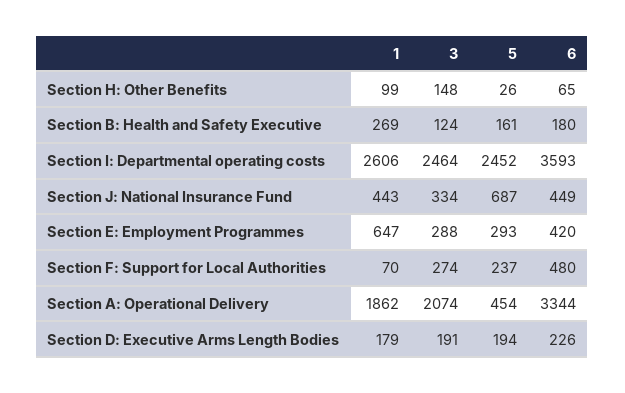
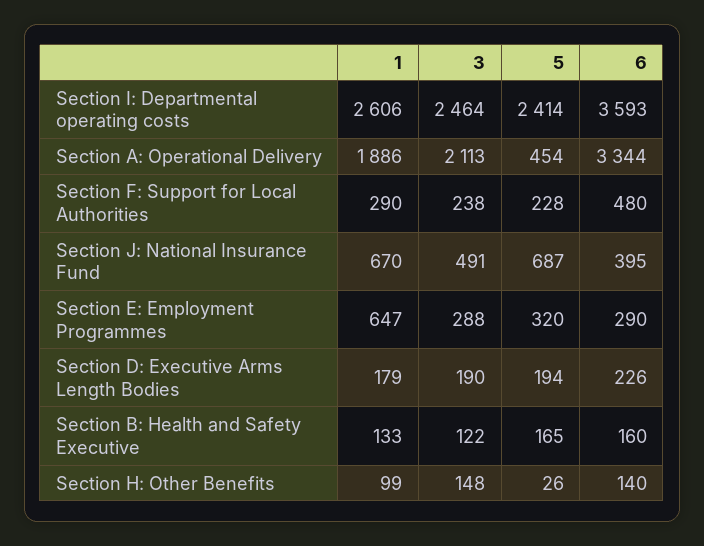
6, Section H: Other Benefits: 65 -> 140
1, Section B: Health and Safety Executive: 269 -> 133
3, Section B: Health and Safety Executive: 124 -> 122
5, Section B: Health and Safety Executive: 161 -> 165
6, Section B: Health and Safety Executive: 180 -> 160
5, Section I: Departmental operating costs: 2452 -> 2414
1, Section J: National Insurance Fund: 443 -> 670
3, Section J: National Insurance Fund: 334 -> 491
6, Section J: National Insurance Fund: 449 -> 395
5, Section E: Employment Programmes: 293 -> 320
6, Section E: Employment Programmes: 420 -> 290
1, Section F: Support for Local Authorities: 70 -> 290
3, Section F: Support for Local Authorities: 274 -> 238
5, Section F: Support for Local Authorities: 237 -> 228
1, Section A: Operational Delivery: 1862 -> 1886
3, Section A: Operational Delivery: 2074 -> 2113
3, Section D: Executive Arms Length Bodies: 191 -> 190

